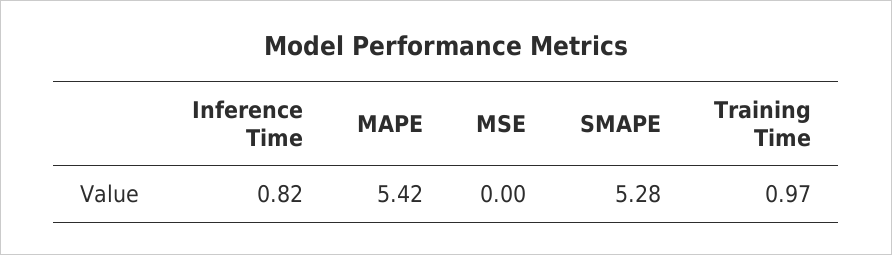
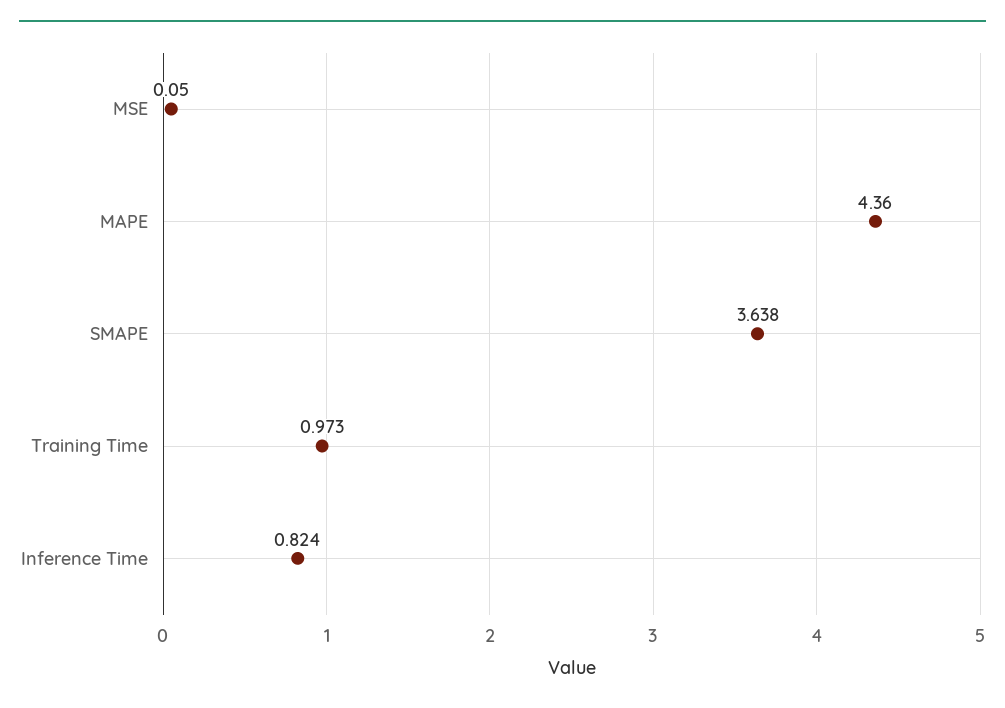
MAPE: 5.42 -> 4.36
MSE: 0 -> 0.05
SMAPE: 5.28 -> 3.638

